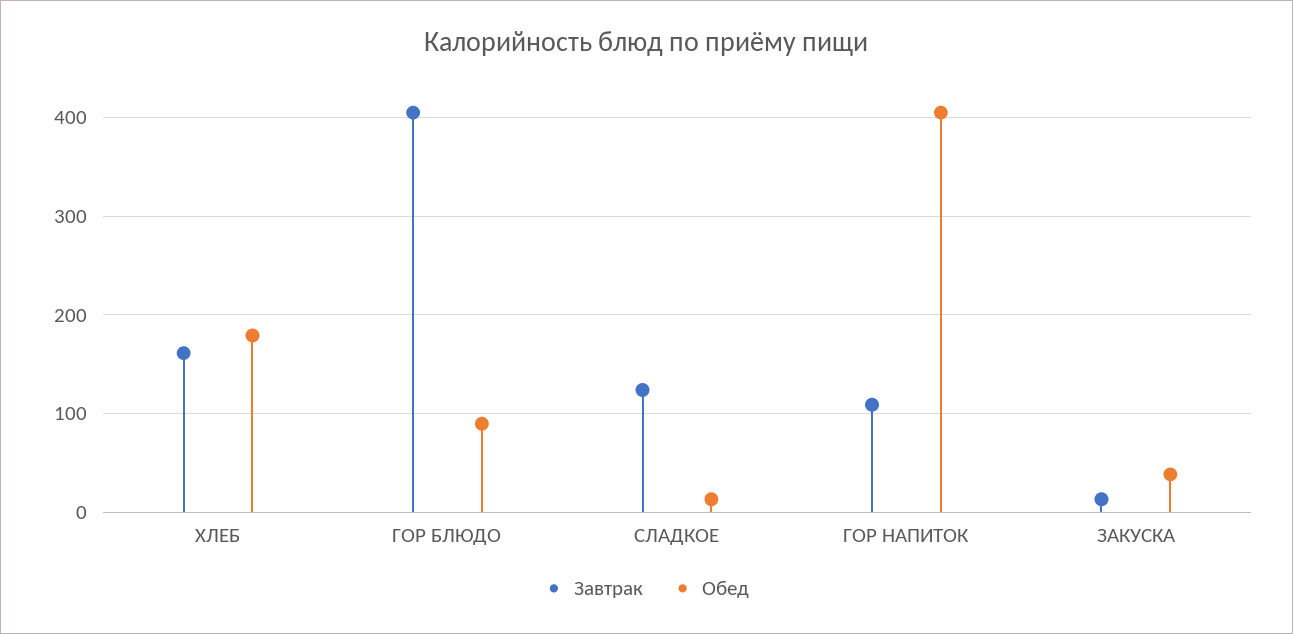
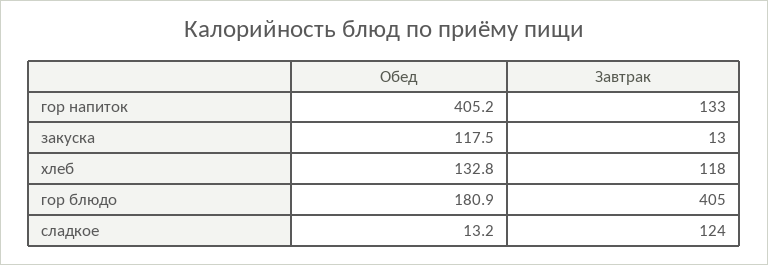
Завтрак, ХЛЕБ: 160 -> 118
Обед, ХЛЕБ: 180 -> 132.8
Обед, ГОР БЛЮДО: 90 -> 180.9
Завтрак, ГОР НАПИТОК: 110 -> 133
Обед, ЗАКУСКА: 40 -> 117.5

